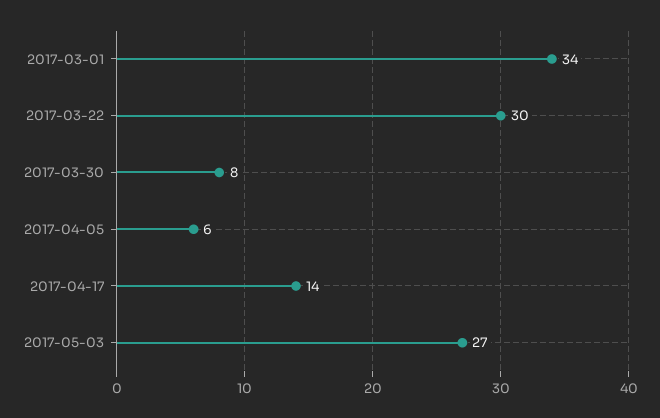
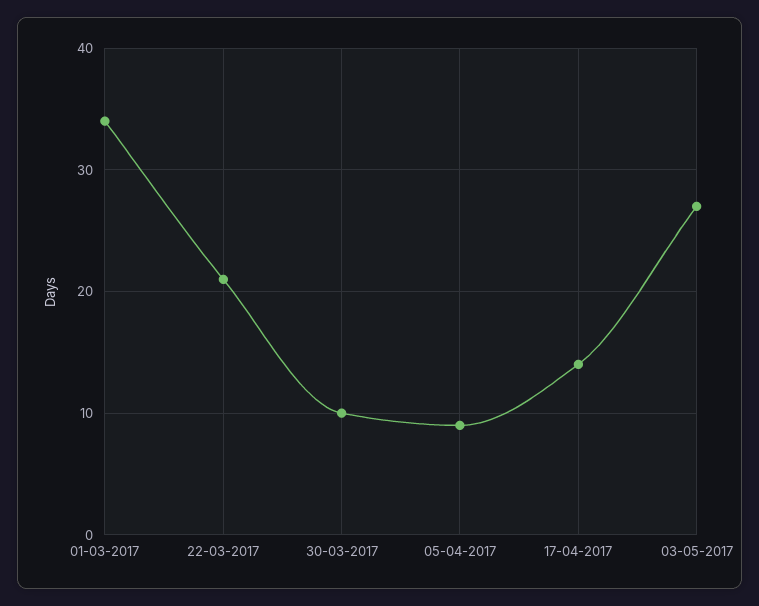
2017-03-22: 30 -> 21
2017-03-30: 8 -> 10
2017-04-05: 6 -> 9

